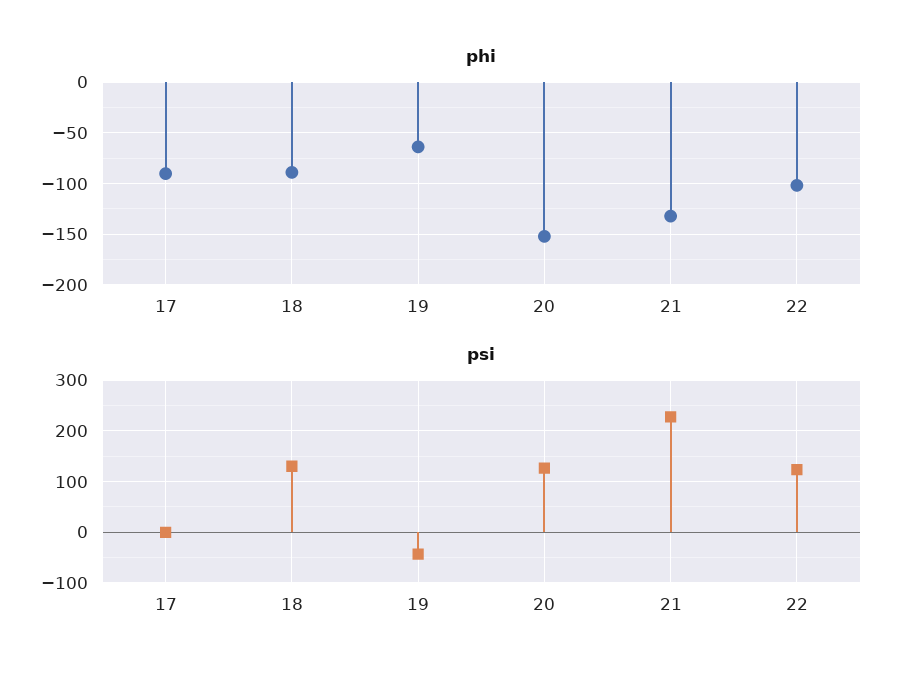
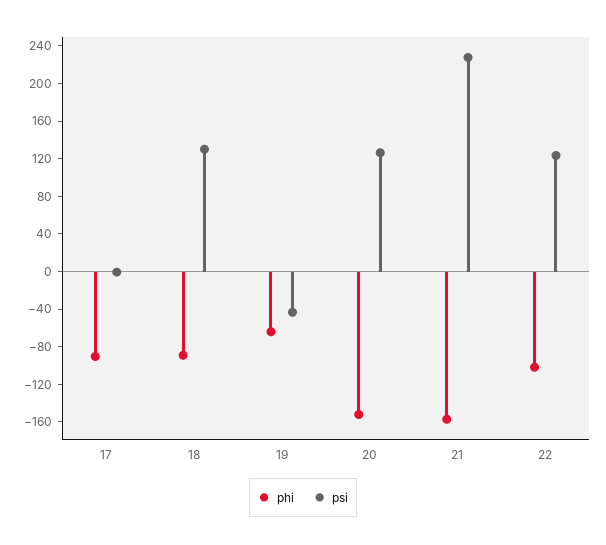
phi, 21: -130 -> -160

